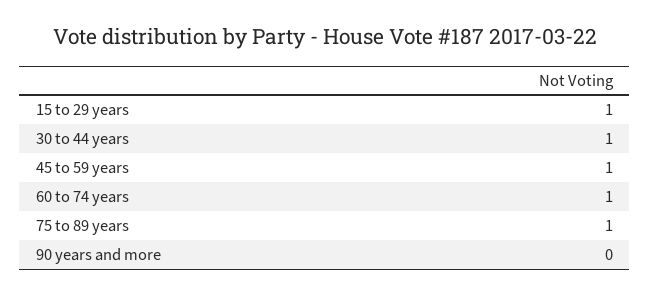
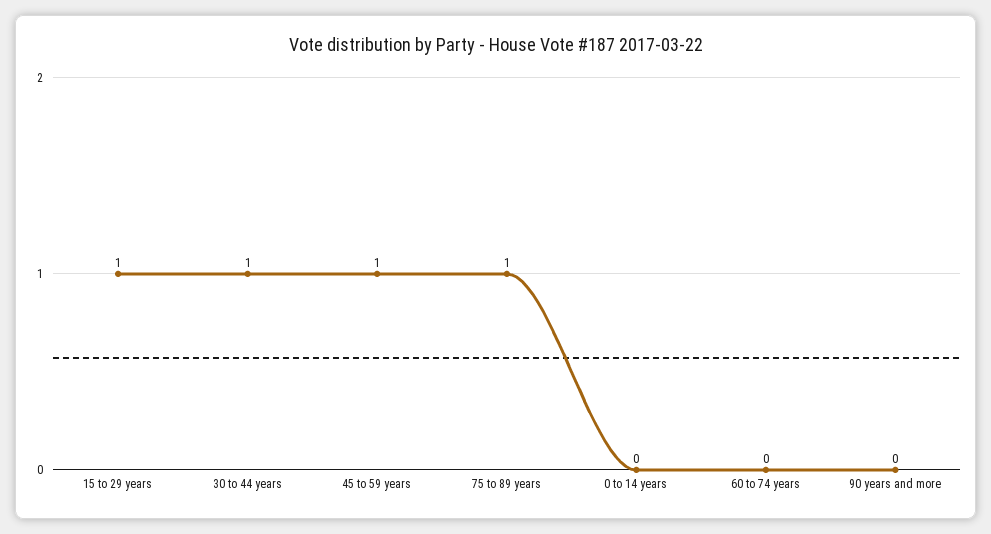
60 to 74 years: 1 -> 0
0 to 14 years: none -> 0

